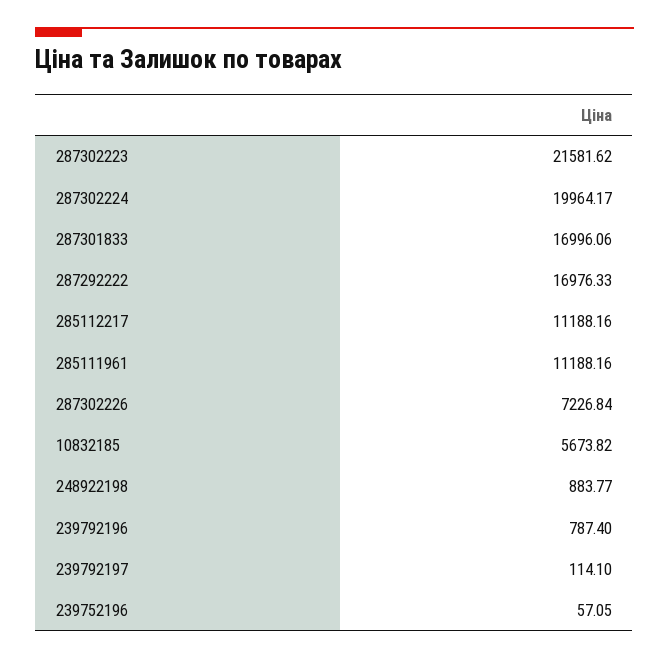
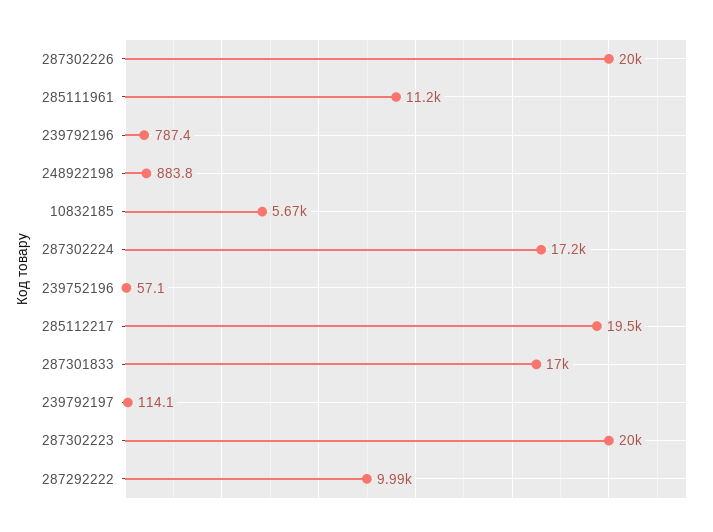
287302223: 21581.62 -> 20000
287302224: 19964.17 -> 17200
287292222: 16976.33 -> 9990
285112217: 11188.16 -> 19500
287302226: 7226.84 -> 20000

